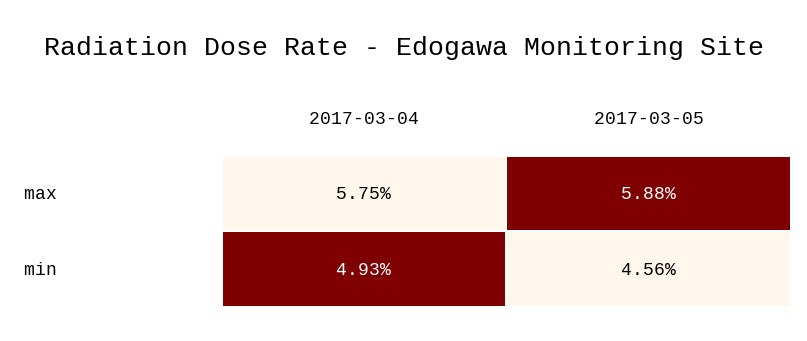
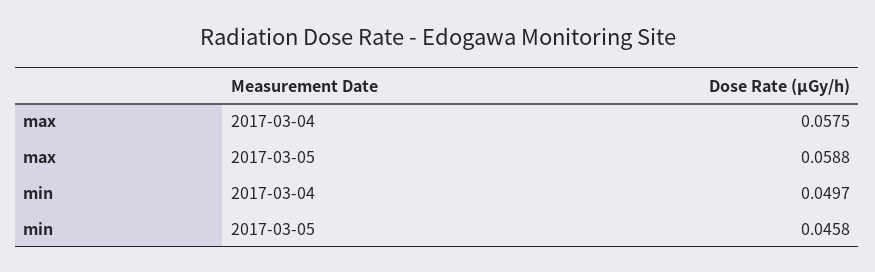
2017-03-04, min: 0.0493 -> 0.0497
2017-03-05, min: 0.0456 -> 0.0458

